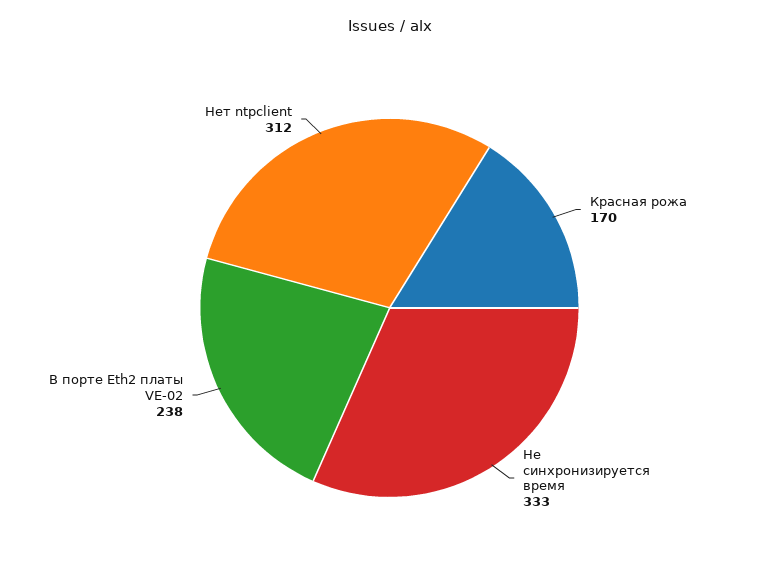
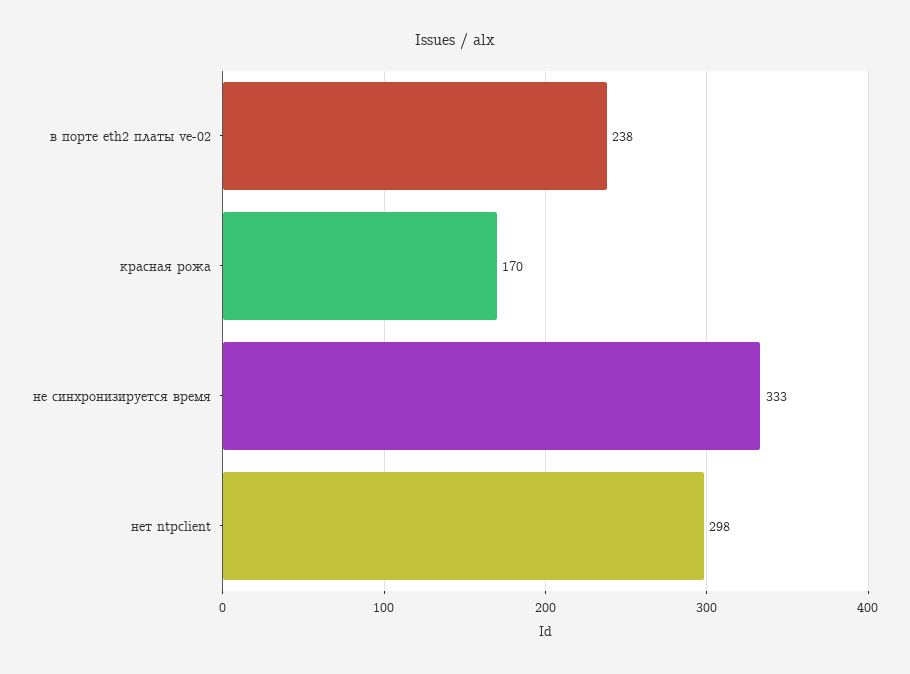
Нет ntpclient: 312 -> 298

